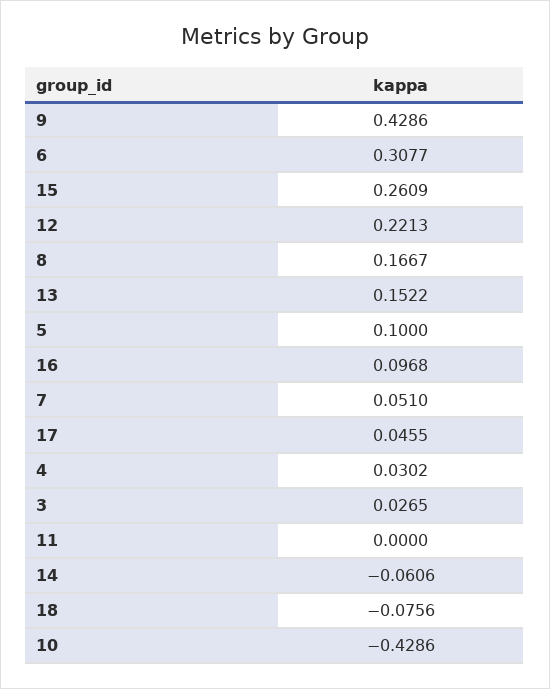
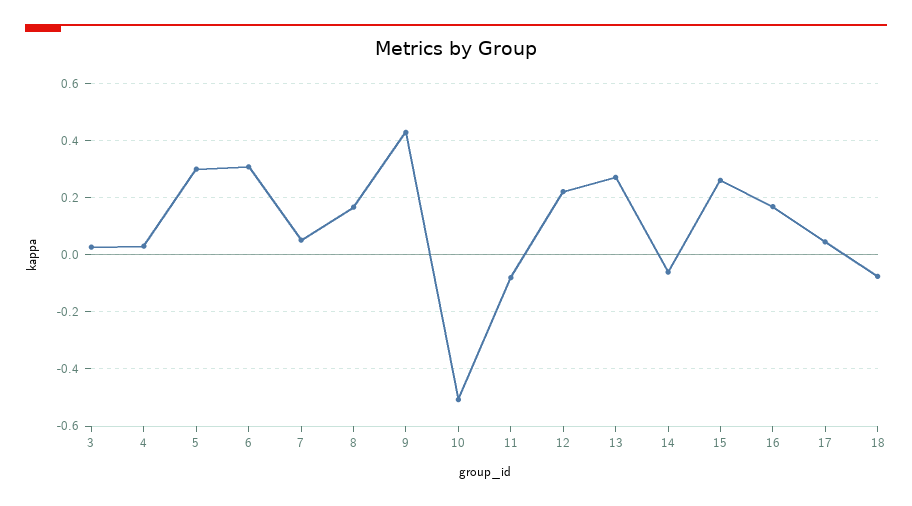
13: 0.1522 -> 0.275
5: 0.1 -> 0.3
16: 0.0968 -> 0.175
11: 0 -> -0.075
10: -0.4286 -> -0.5

